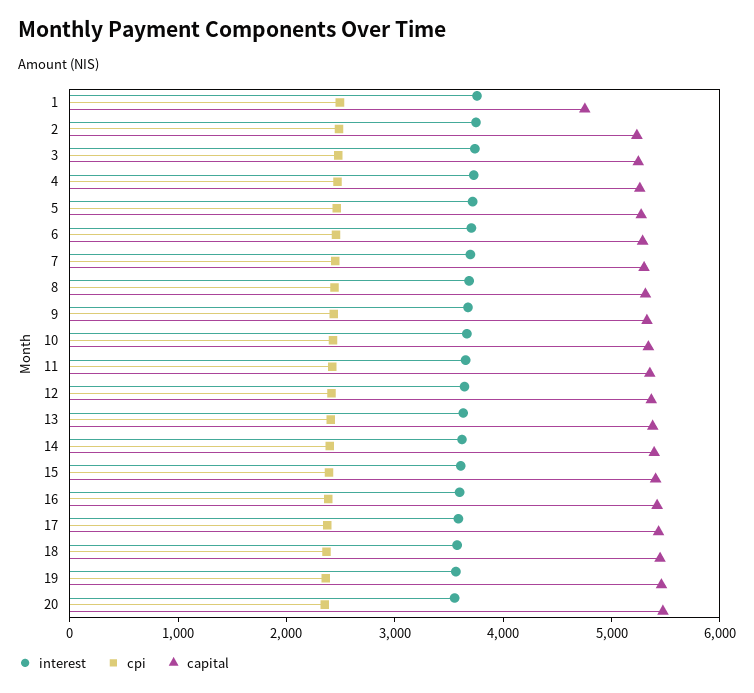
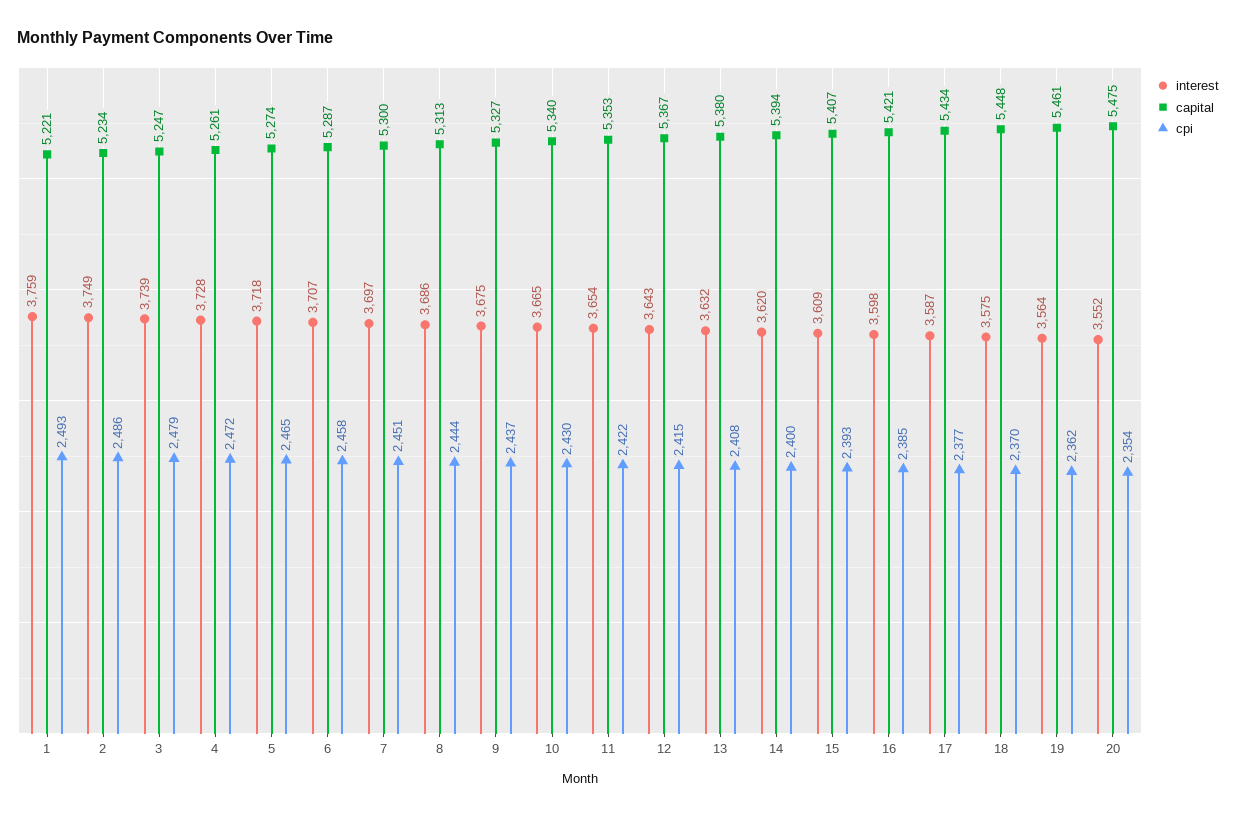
capital, 1: 4800 -> 5221

